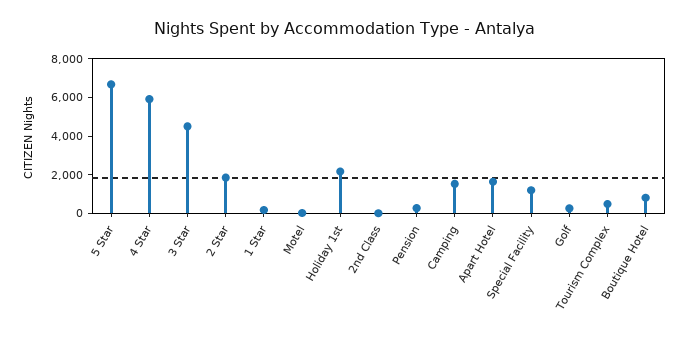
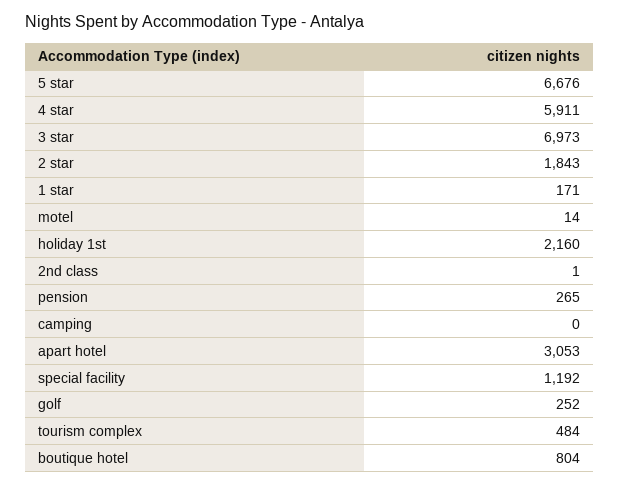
3 Star: 4500 -> 6973
Camping: 1500 -> 0
Apart Hotel: 1500 -> 3053

